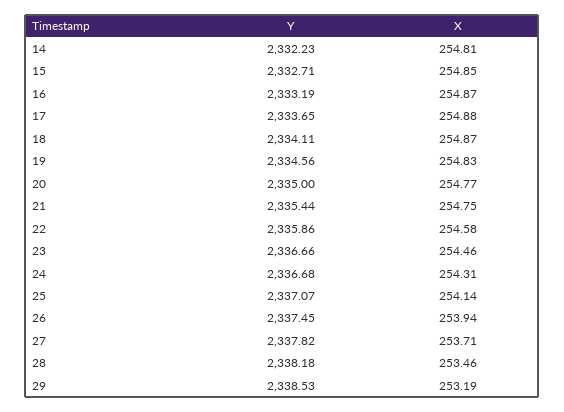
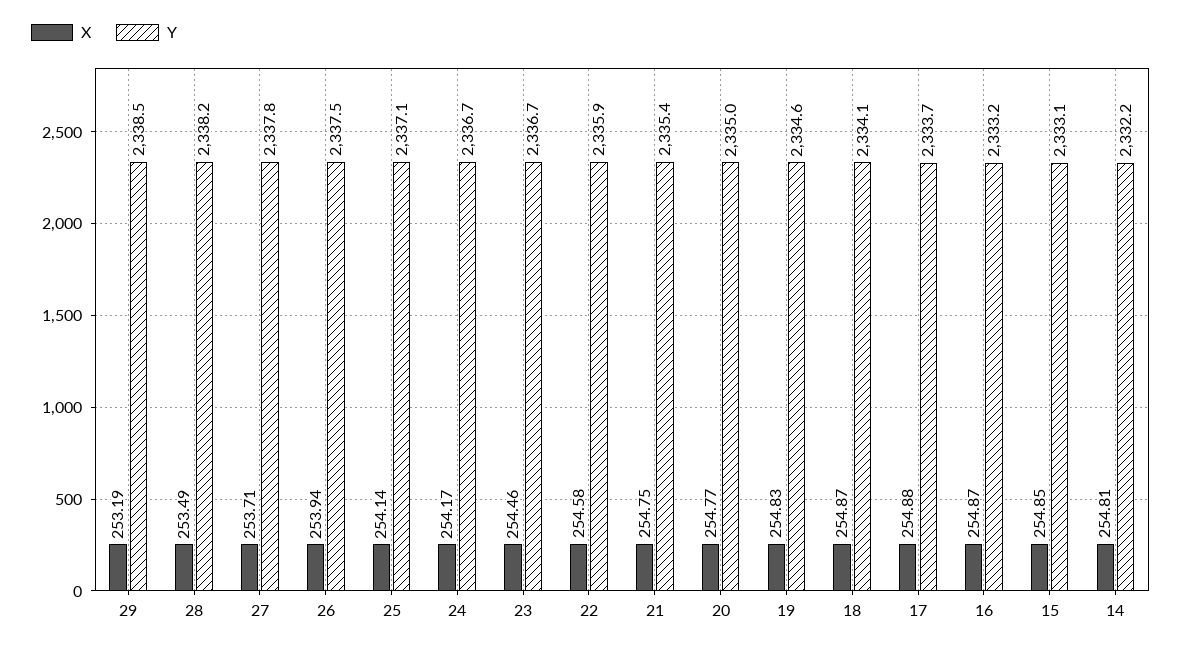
Y, 15: 2332.71 -> 2333.1
X, 24: 254.31 -> 254.17
X, 28: 253.46 -> 253.49

